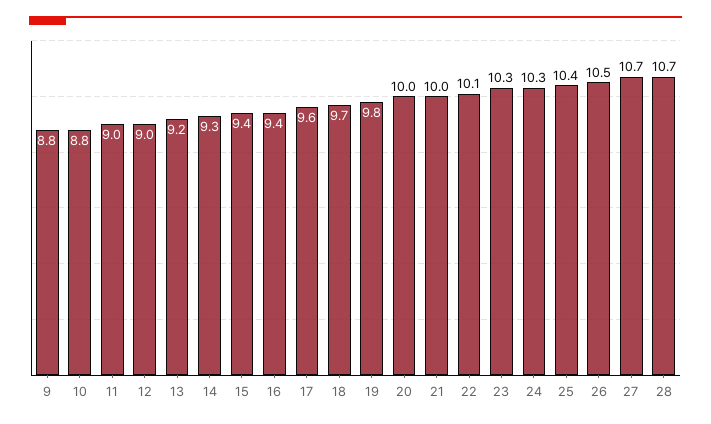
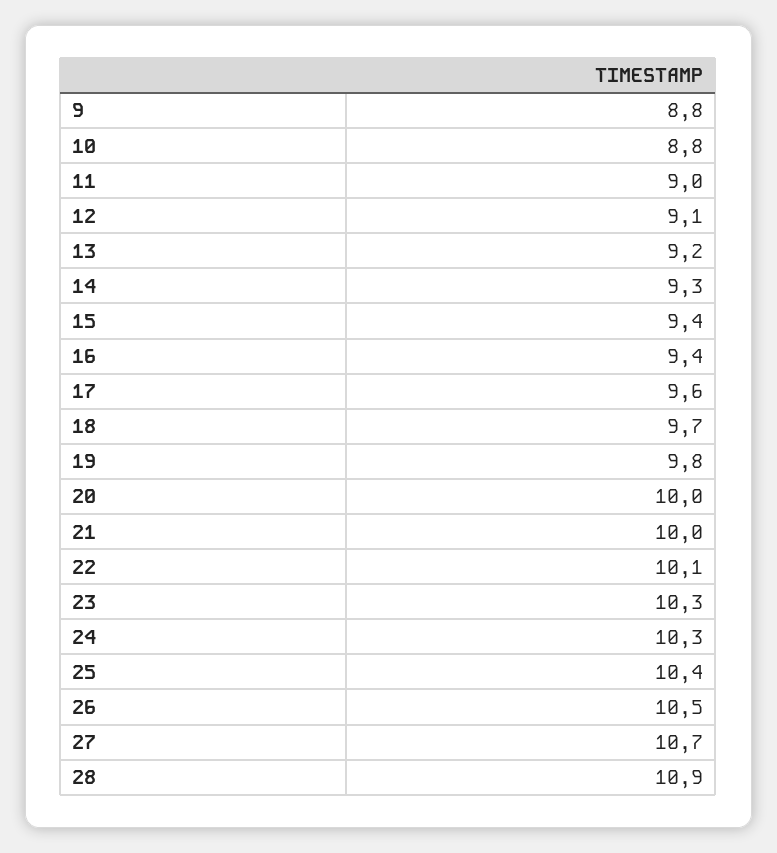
12: 9 -> 9.1
28: 10.7 -> 10.9

